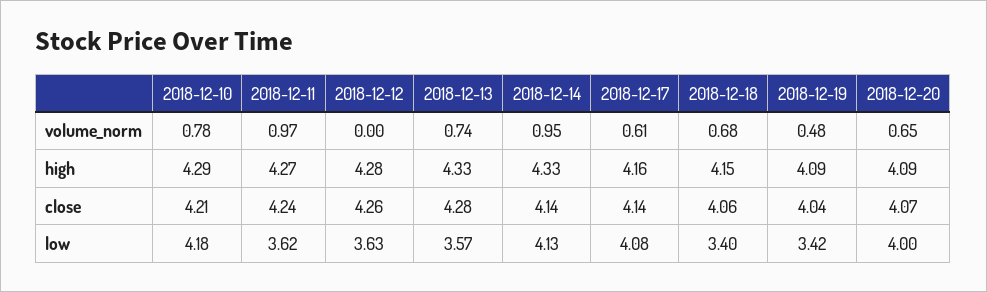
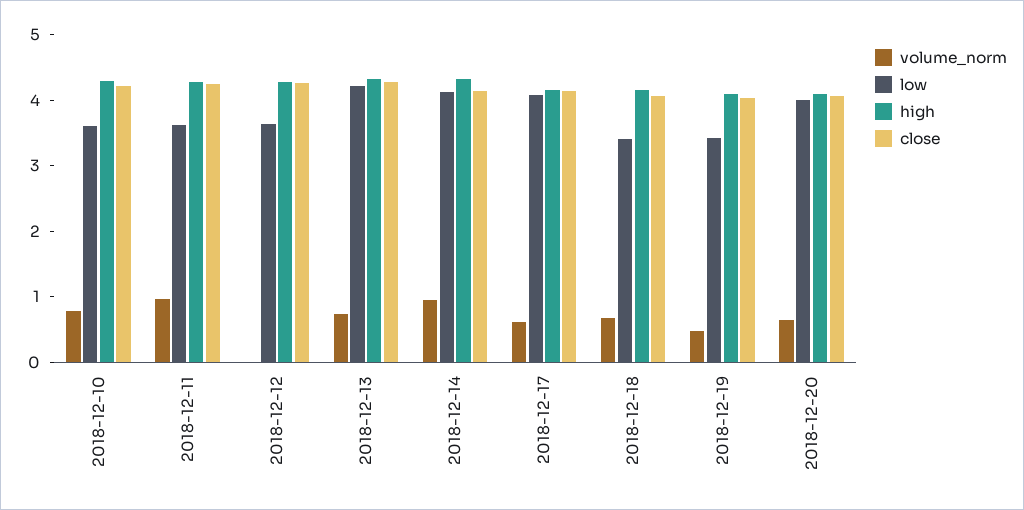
low, 2018-12-10: 4.18 -> 3.6
low, 2018-12-13: 3.57 -> 4.2

